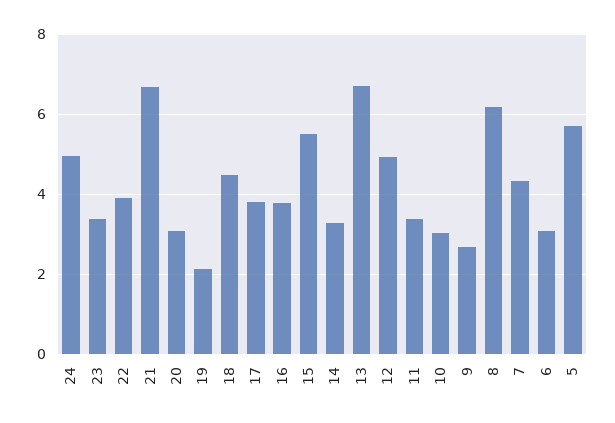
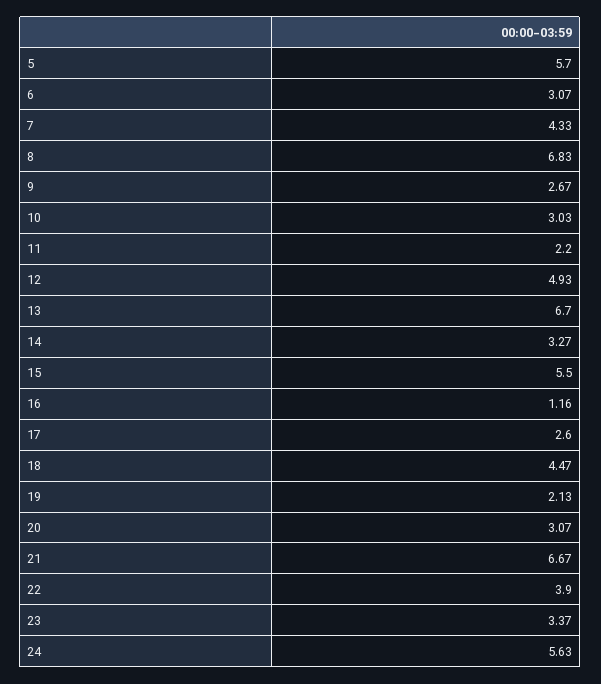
24: 5 -> 5.63
17: 3.8 -> 2.6
16: 3.8 -> 1.16
11: 3.4 -> 2.2
8: 6.2 -> 6.83

